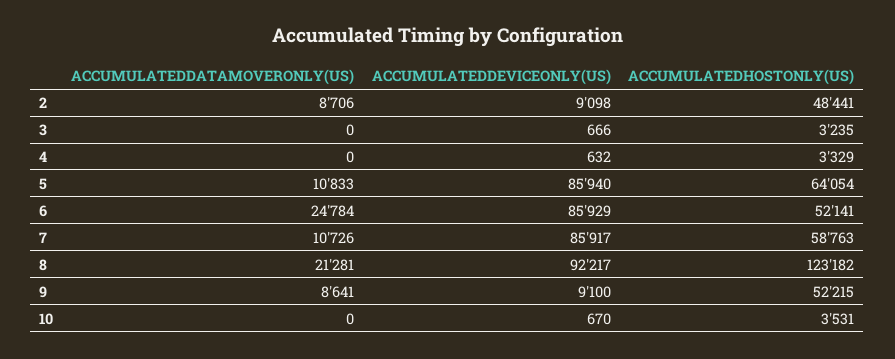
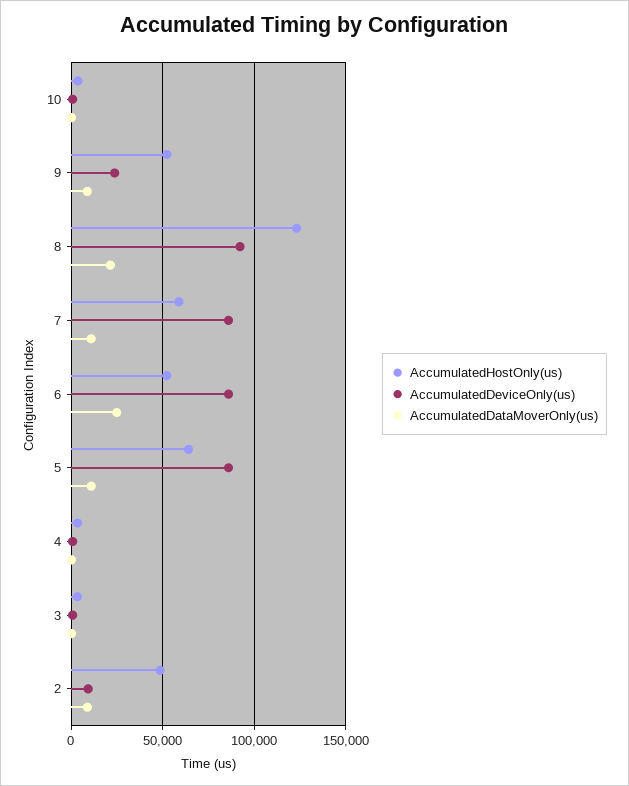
ACCUMULATEDDEVICEONLY(US), 9: 9100 -> 25000

